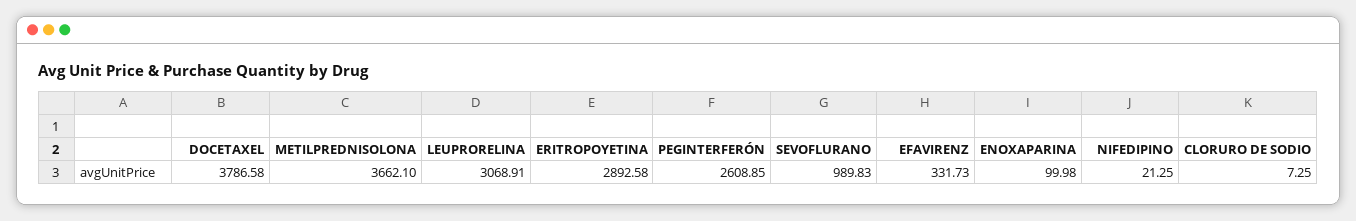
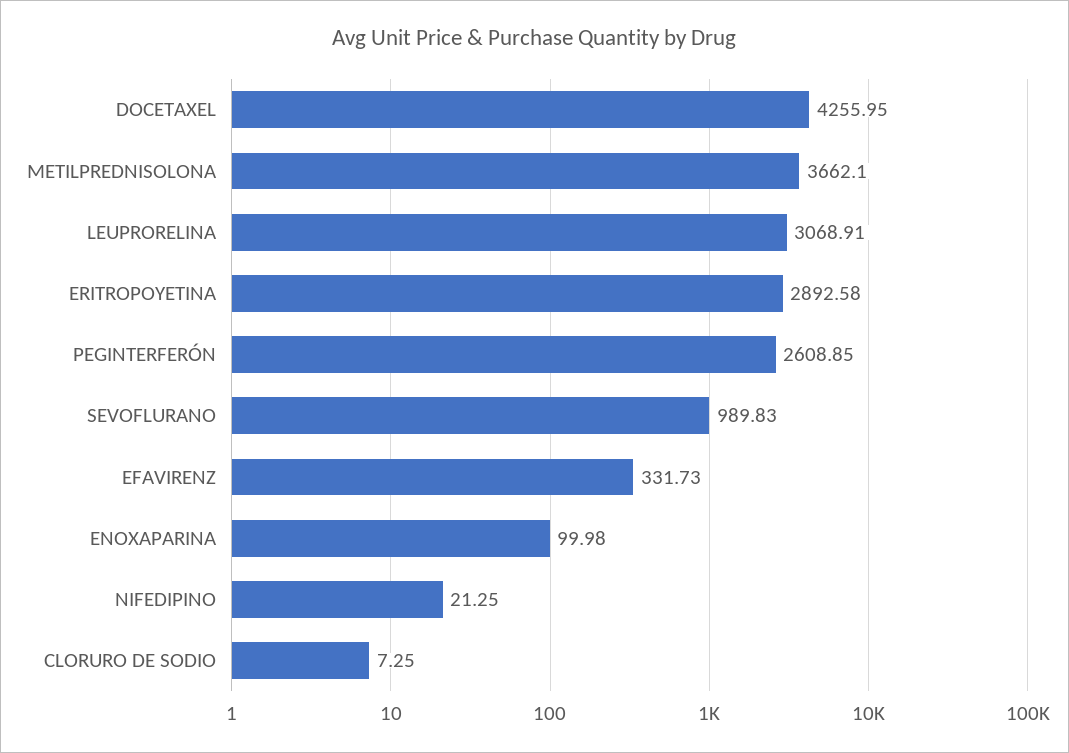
DOCETAXEL: 3786.58 -> 4255.95

